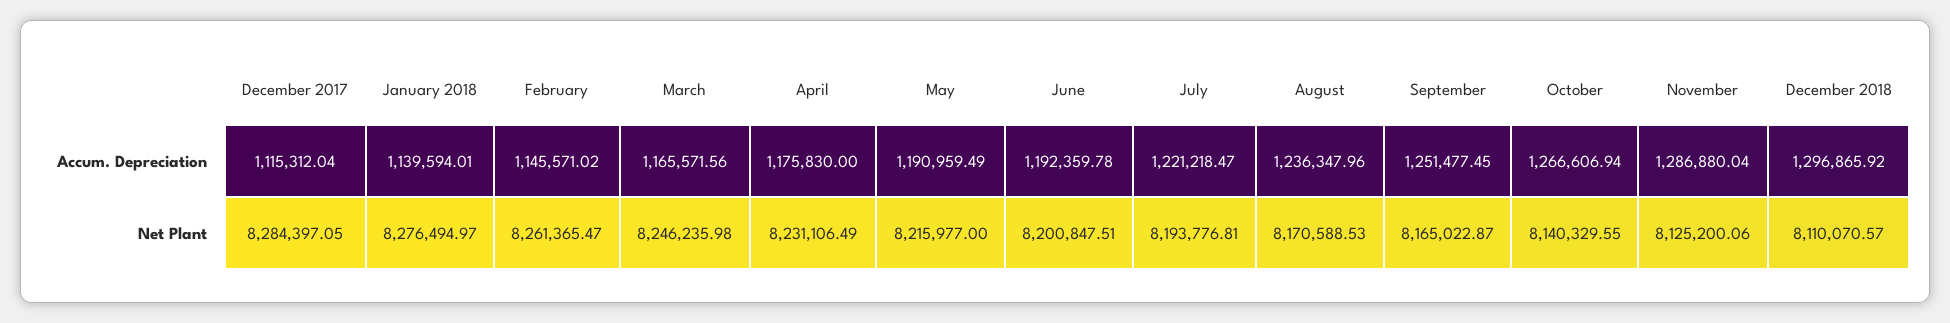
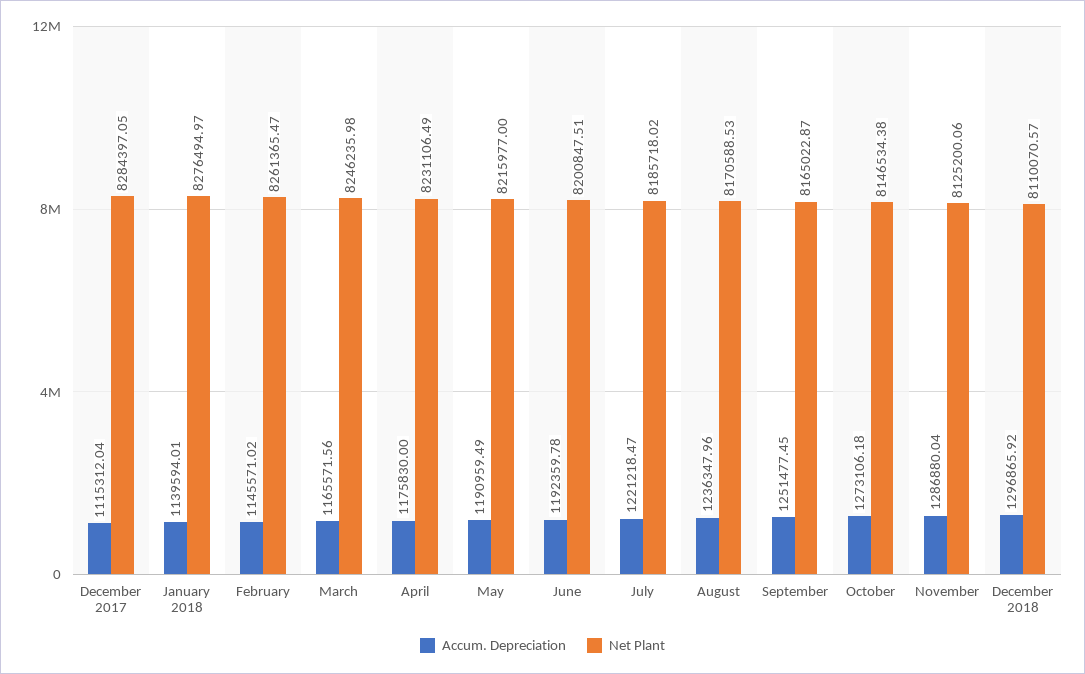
Accum. Depreciation, October: 1266606.94 -> 1273106.18
Net Plant, July: 8193776.81 -> 8185718.02
Net Plant, October: 8140329.55 -> 8146534.38

